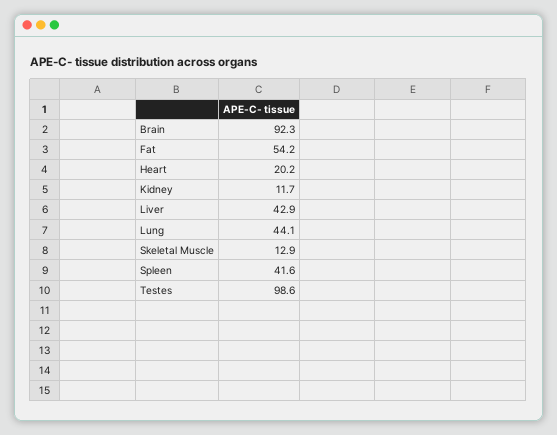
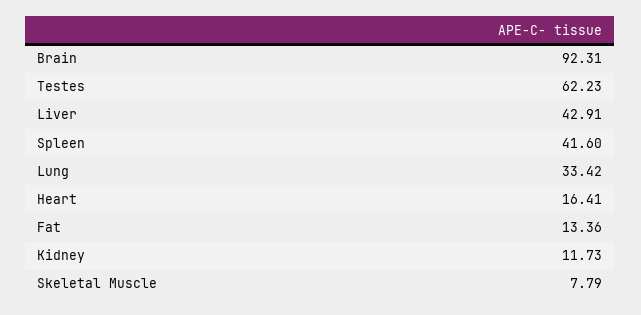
Fat: 54.2 -> 13.36
Heart: 20.2 -> 16.41
Lung: 44.1 -> 33.42
Skeletal Muscle: 12.9 -> 7.79
Testes: 98.6 -> 62.23

